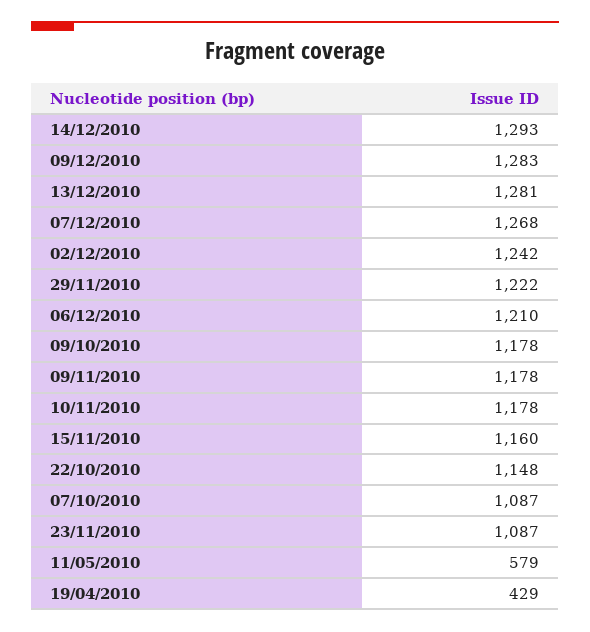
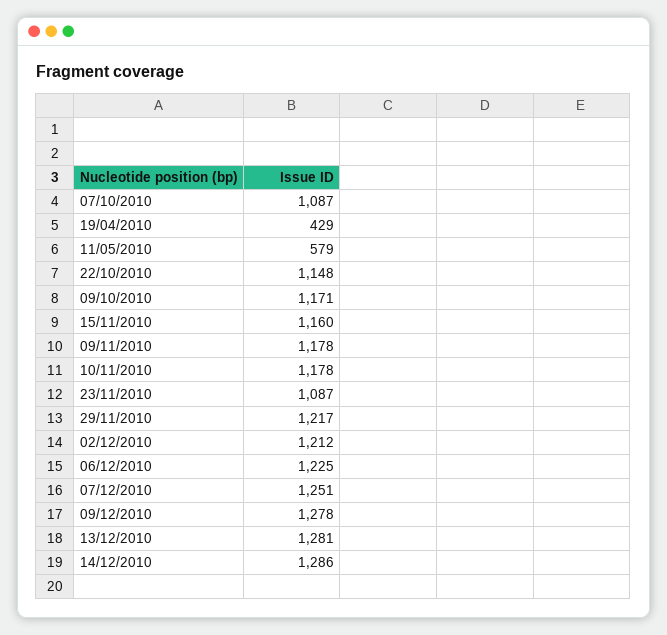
14/12/2010: 1293 -> 1286
09/12/2010: 1283 -> 1278
07/12/2010: 1268 -> 1251
02/12/2010: 1242 -> 1212
29/11/2010: 1222 -> 1217
06/12/2010: 1210 -> 1225
09/10/2010: 1178 -> 1171

